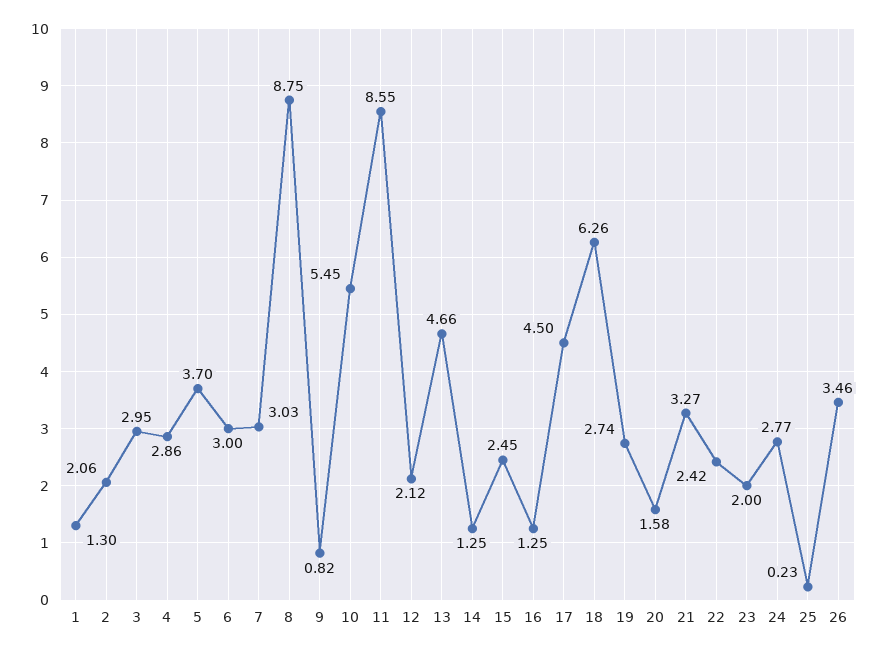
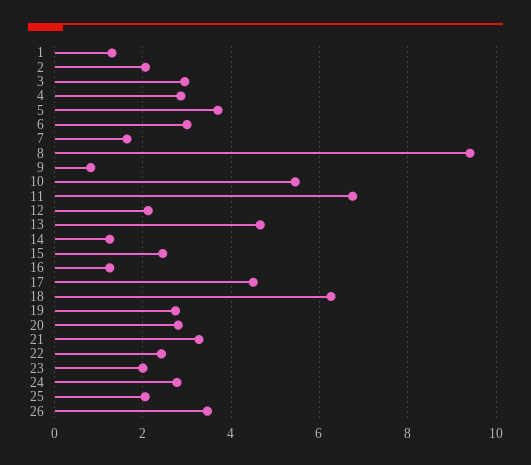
7: 3.03 -> 1.6
8: 8.75 -> 9.4
11: 8.55 -> 6.8
20: 1.58 -> 2.8
25: 0.23 -> 2

